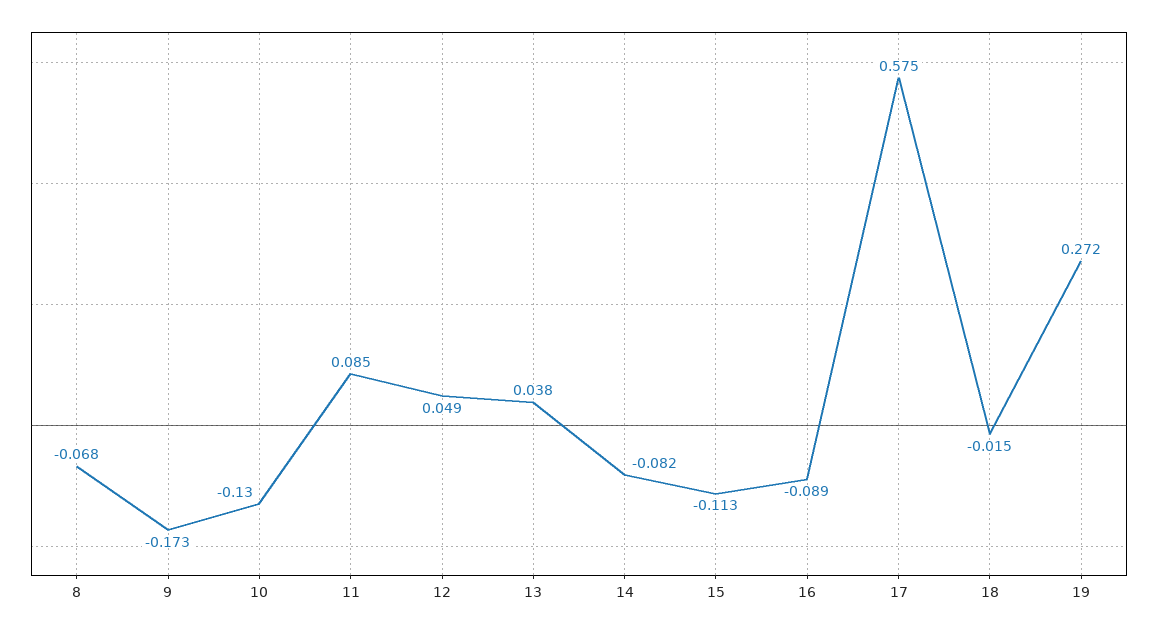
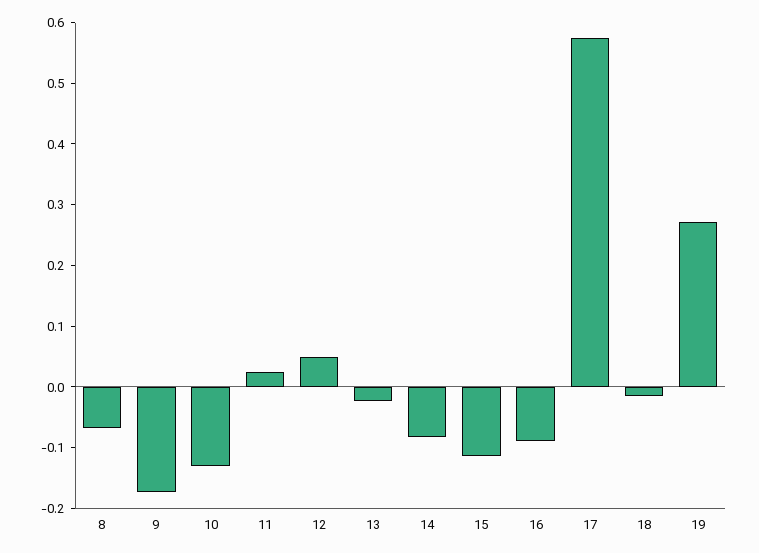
11: 0.085 -> 0.02
13: 0.038 -> -0.02

